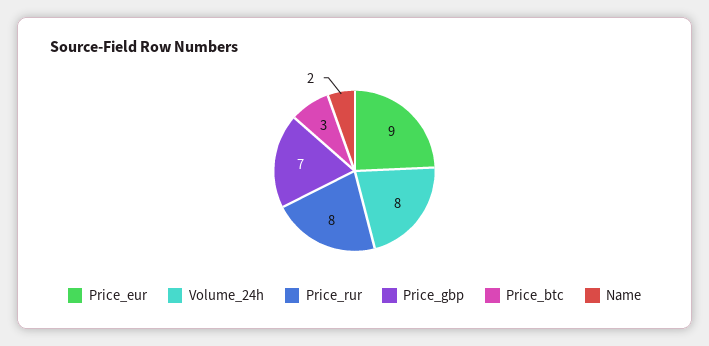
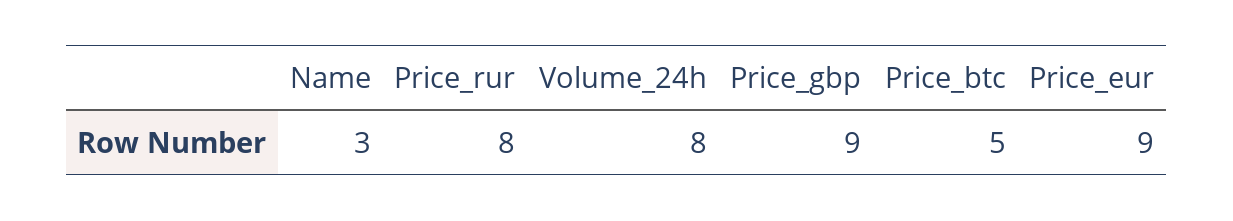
Price_gbp: 7 -> 9
Price_btc: 3 -> 5
Name: 2 -> 3

